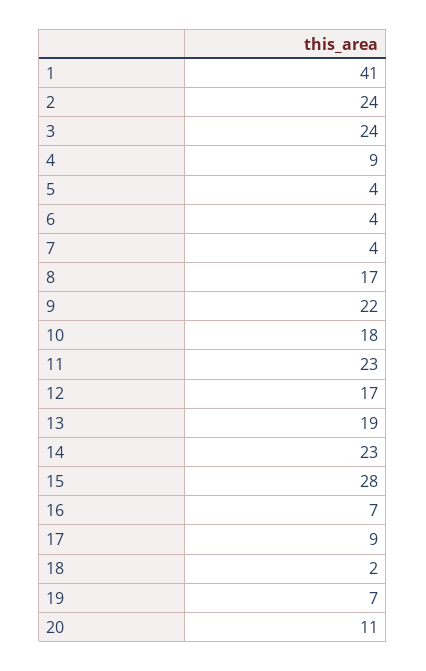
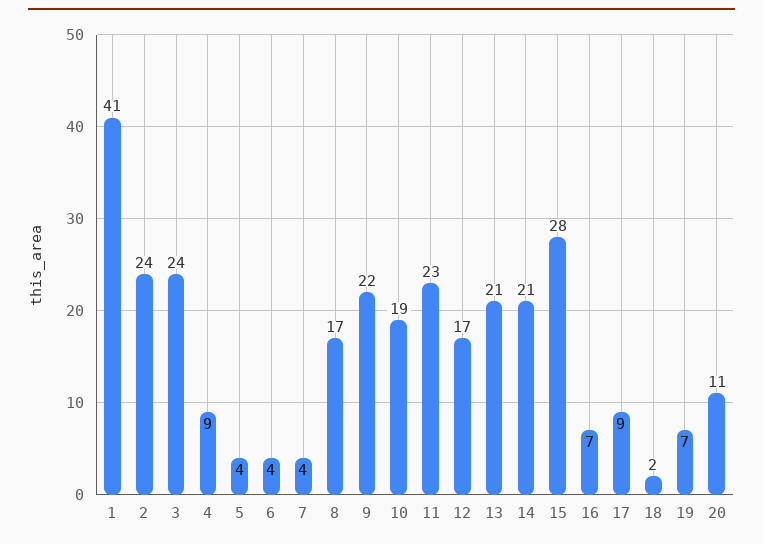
10: 18 -> 19
13: 19 -> 21
14: 23 -> 21

